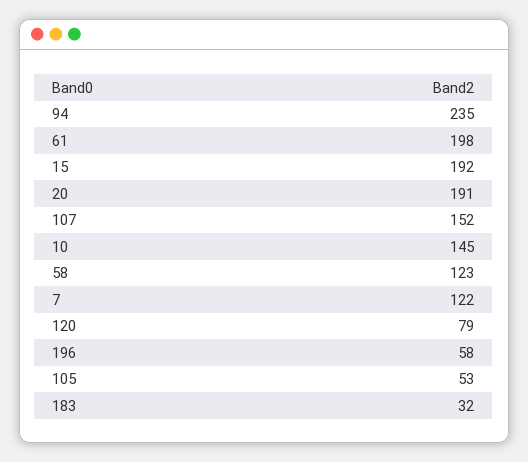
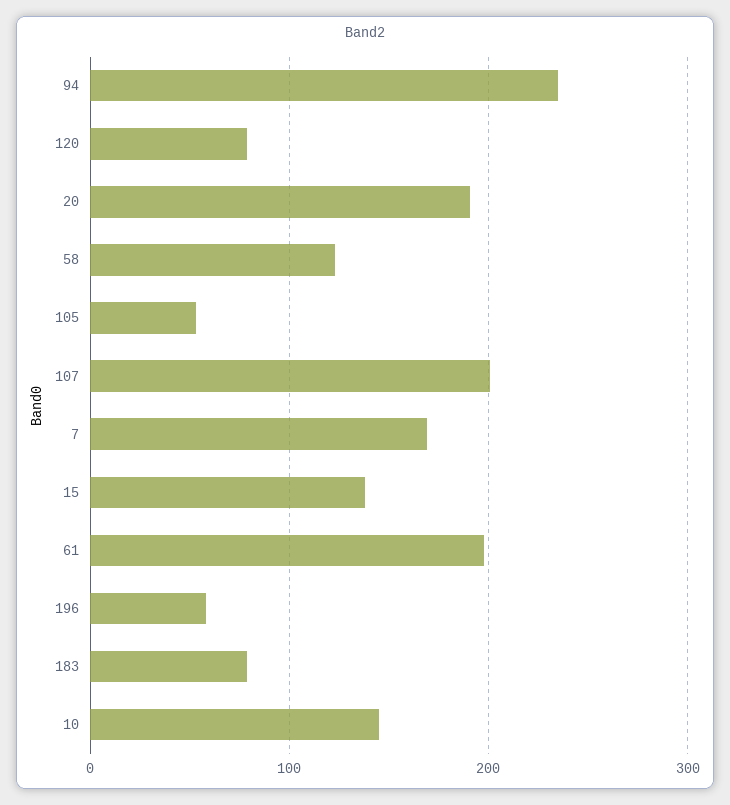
15: 192 -> 140
107: 152 -> 200
7: 122 -> 170
183: 32 -> 80

